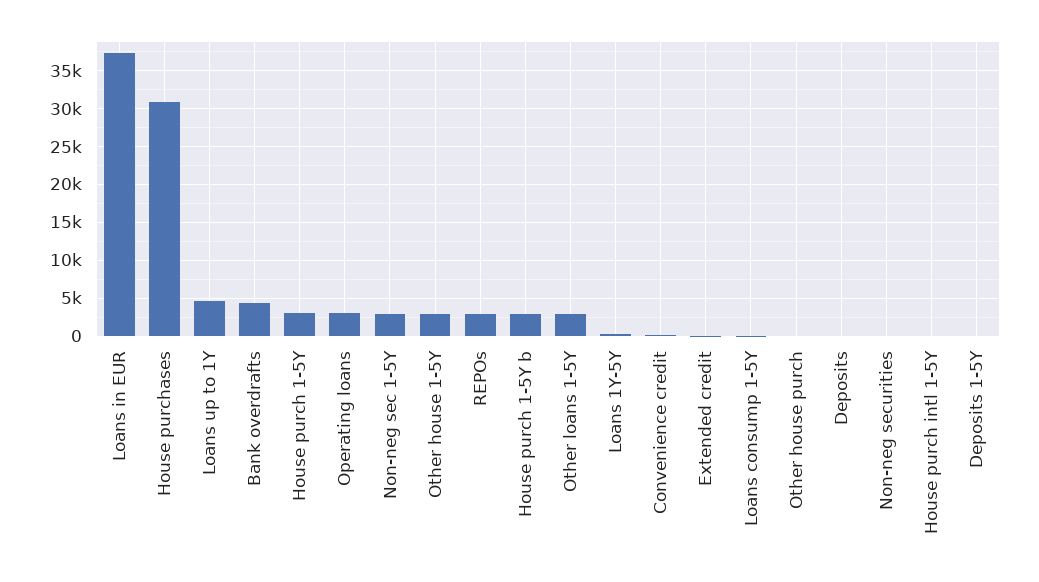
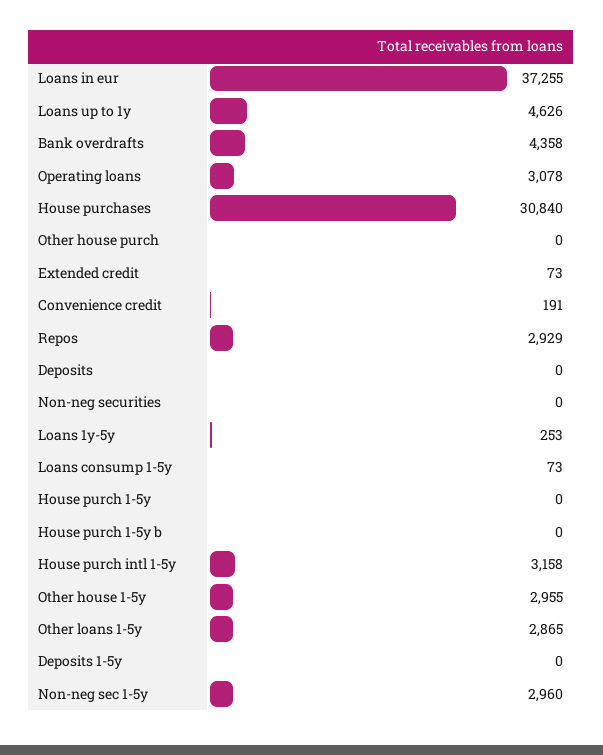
House purch 1-5Y: 3000 -> 0
House purch 1-5Y b: 3000 -> 0
House purch intl 1-5Y: 0 -> 3158

